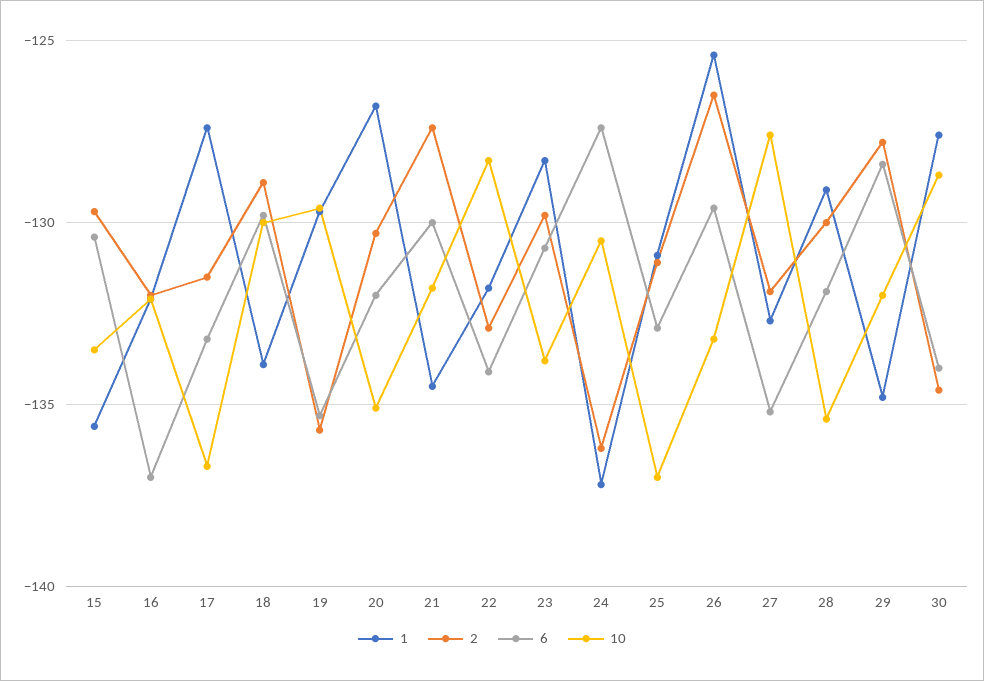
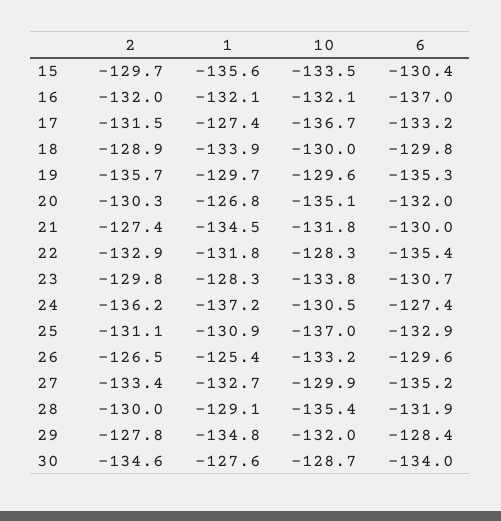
6, 22: -134 -> -135.4
2, 27: -132 -> -133.4
10, 27: -127.5 -> -129.9

